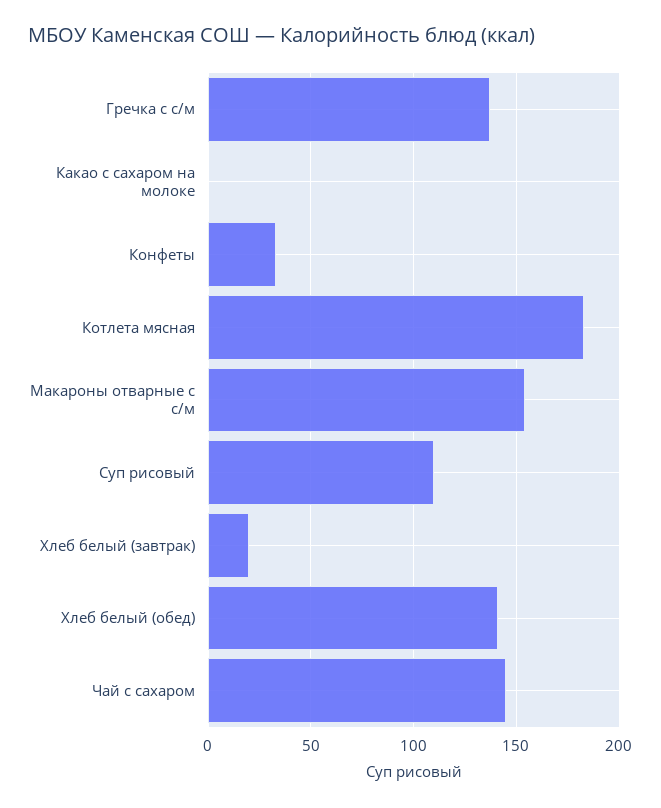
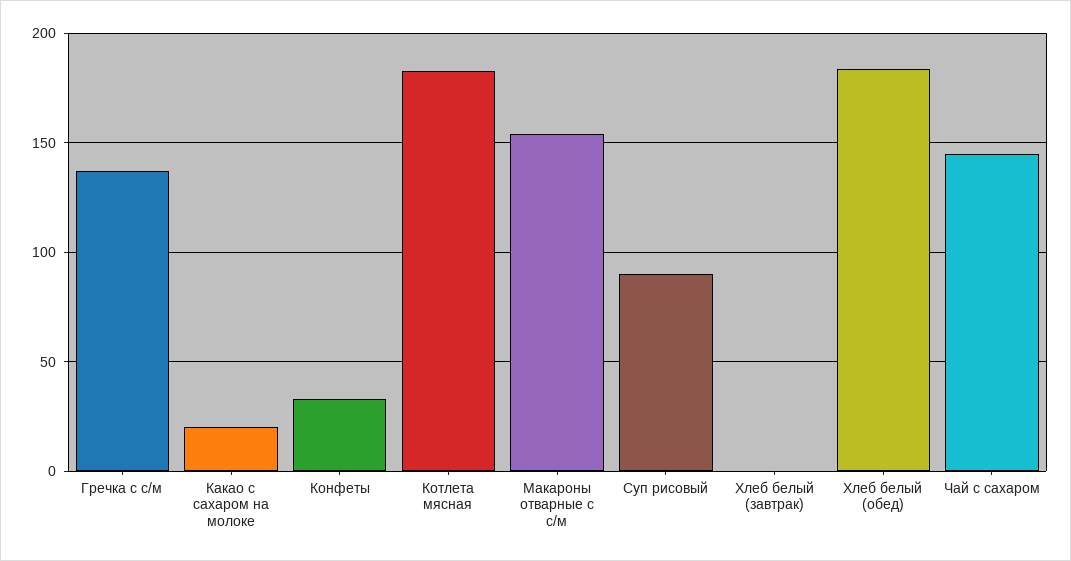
Какао с сахаром на молоке: 0 -> 20
Суп рисовый: 110 -> 90
Хлеб белый (завтрак): 20 -> 0
Хлеб белый (обед): 140 -> 185

